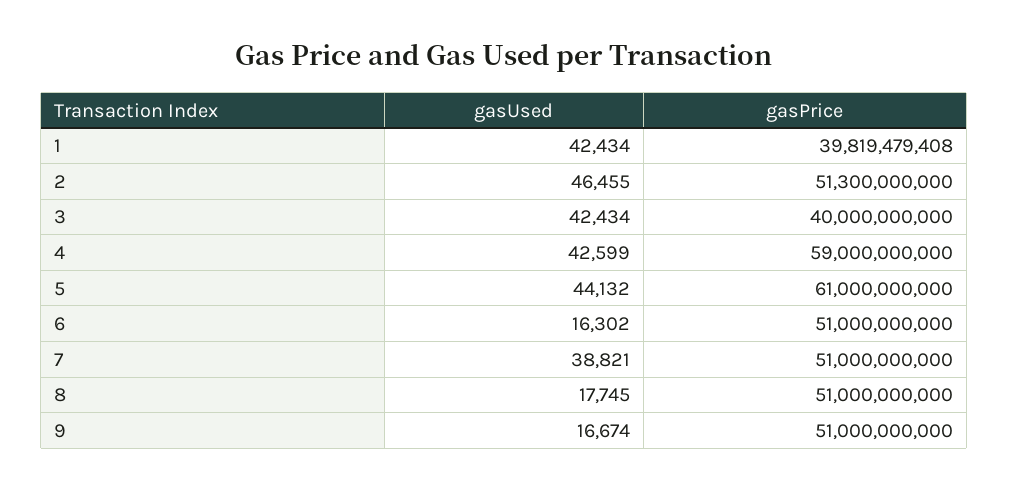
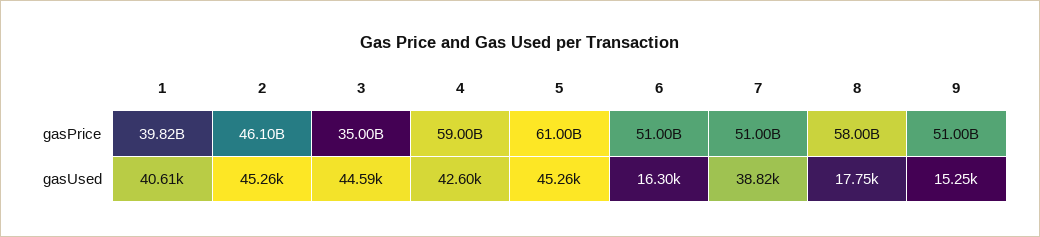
gasUsed, 1: 42434 -> 40610
gasUsed, 2: 46455 -> 45260
gasPrice, 2: 51300000000 -> 46100000000
gasUsed, 3: 42434 -> 44590
gasPrice, 3: 40000000000 -> 35000000000
gasUsed, 5: 44132 -> 45260
gasPrice, 8: 51000000000 -> 58000000000
gasUsed, 9: 16674 -> 15250

